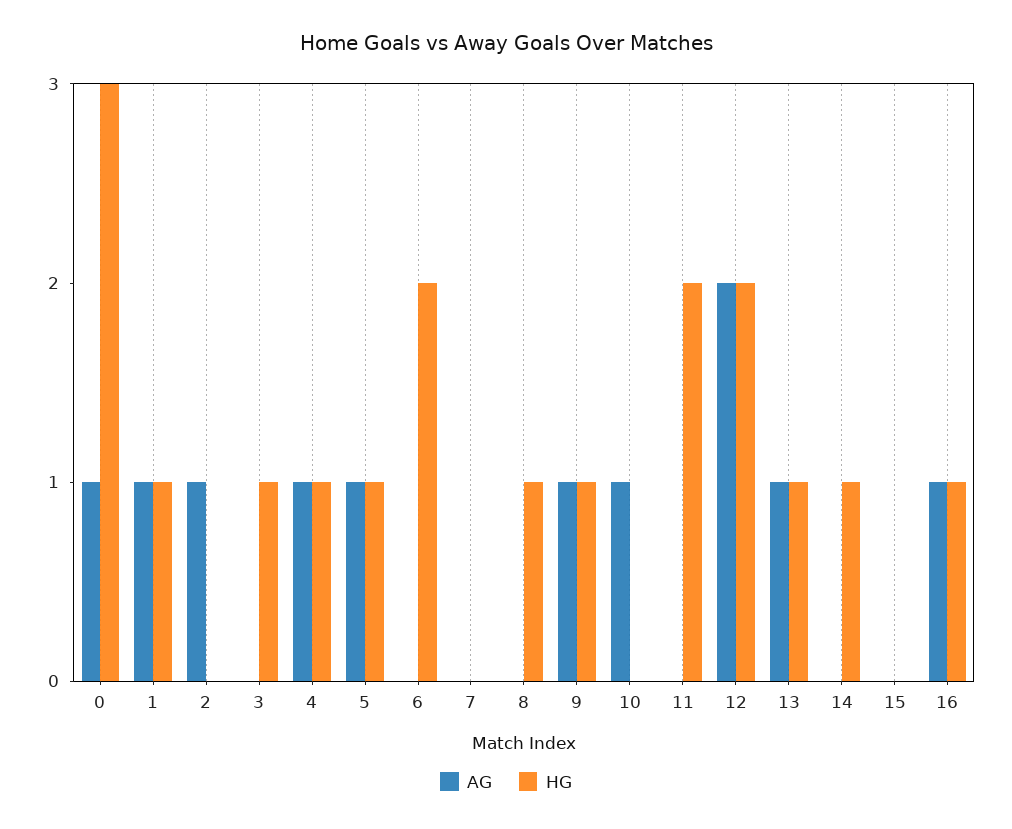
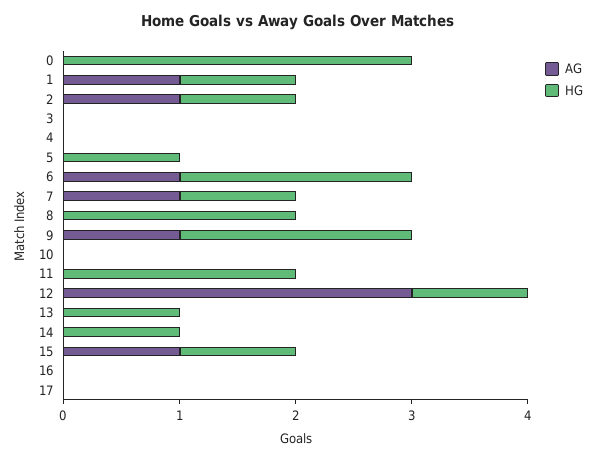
AG, 0: 1 -> 0
HG, 2: 0 -> 1
HG, 3: 1 -> 0
AG, 4: 1 -> 0
HG, 4: 1 -> 0
AG, 5: 1 -> 0
AG, 6: 0 -> 1
AG, 7: 0 -> 1
HG, 7: 0 -> 1
HG, 8: 1 -> 2
HG, 9: 1 -> 2
AG, 10: 1 -> 0
AG, 12: 2 -> 3
HG, 12: 2 -> 1
AG, 13: 1 -> 0
AG, 15: 0 -> 1
HG, 15: 0 -> 1
AG, 16: 1 -> 0
HG, 16: 1 -> 0
AG, 17: none -> 0
HG, 17: none -> 0

